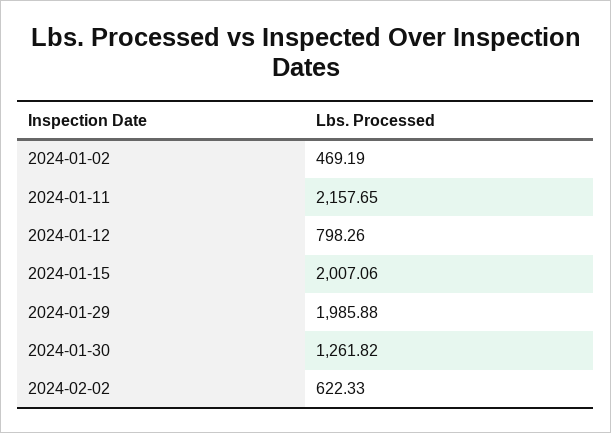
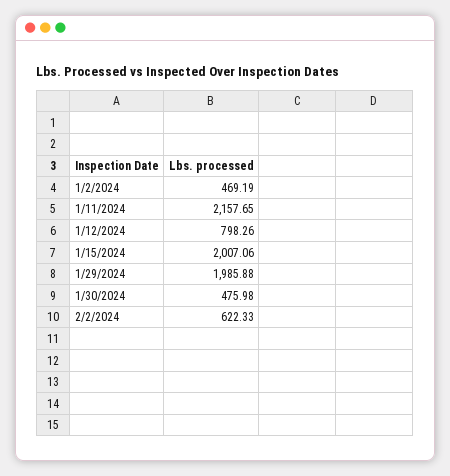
2024-01-30: 1261.82 -> 475.98

